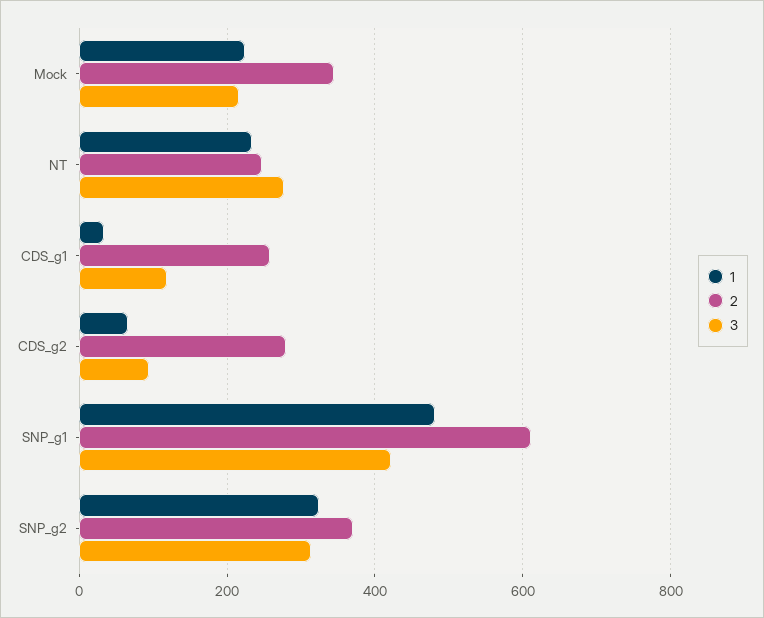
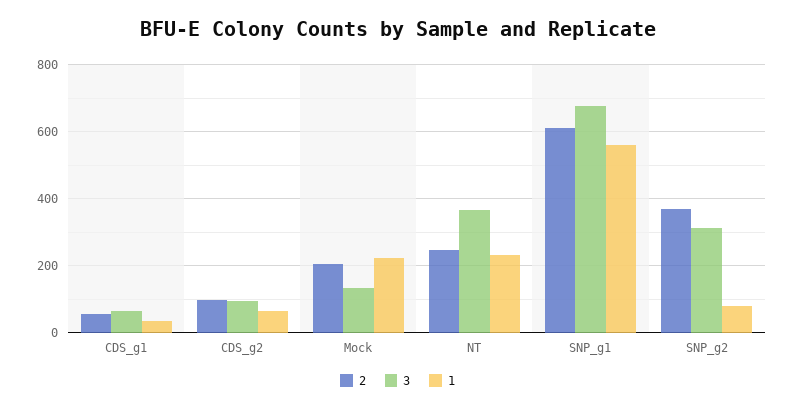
2, Mock: 340 -> 200
3, Mock: 220 -> 140
3, NT: 280 -> 360
2, CDS_g1: 260 -> 60
3, CDS_g1: 120 -> 60
2, CDS_g2: 280 -> 100
1, SNP_g1: 480 -> 560
3, SNP_g1: 420 -> 680
1, SNP_g2: 320 -> 80

